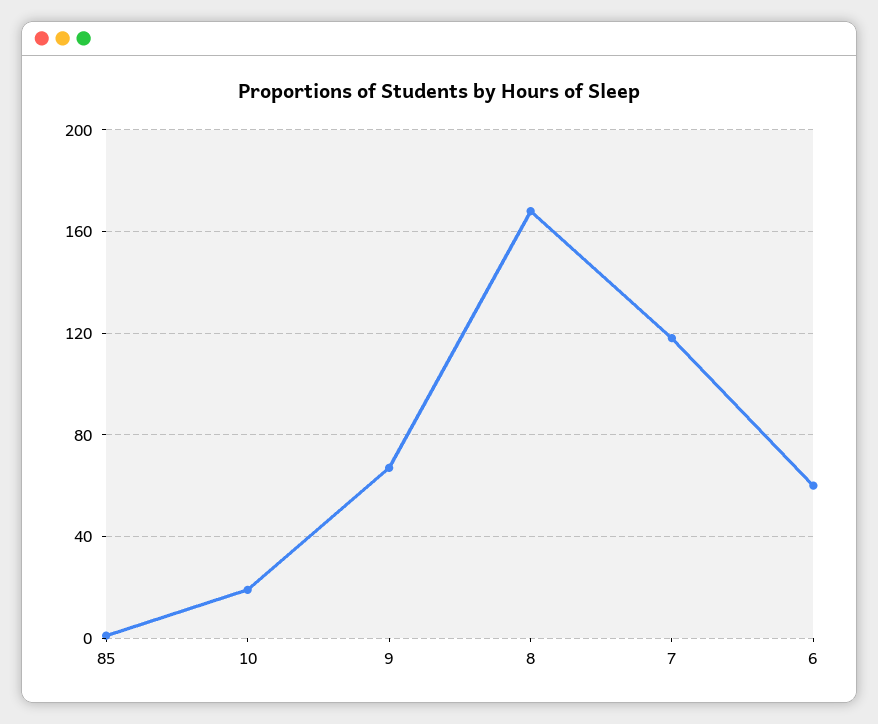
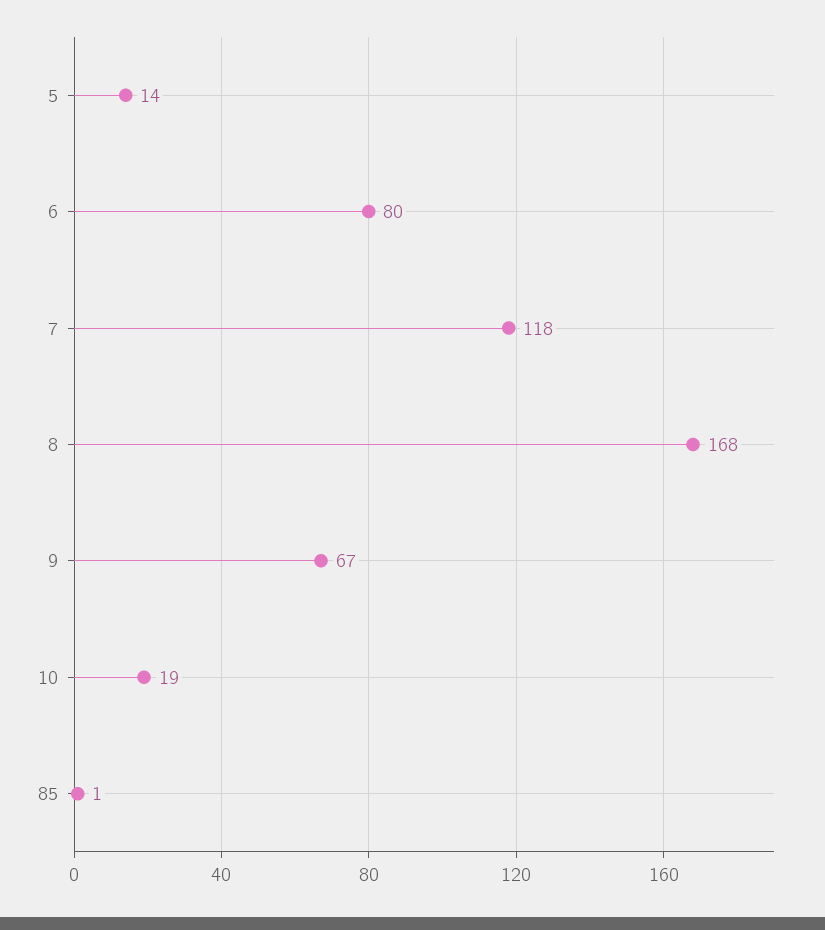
6: 60 -> 80
5: none -> 14

